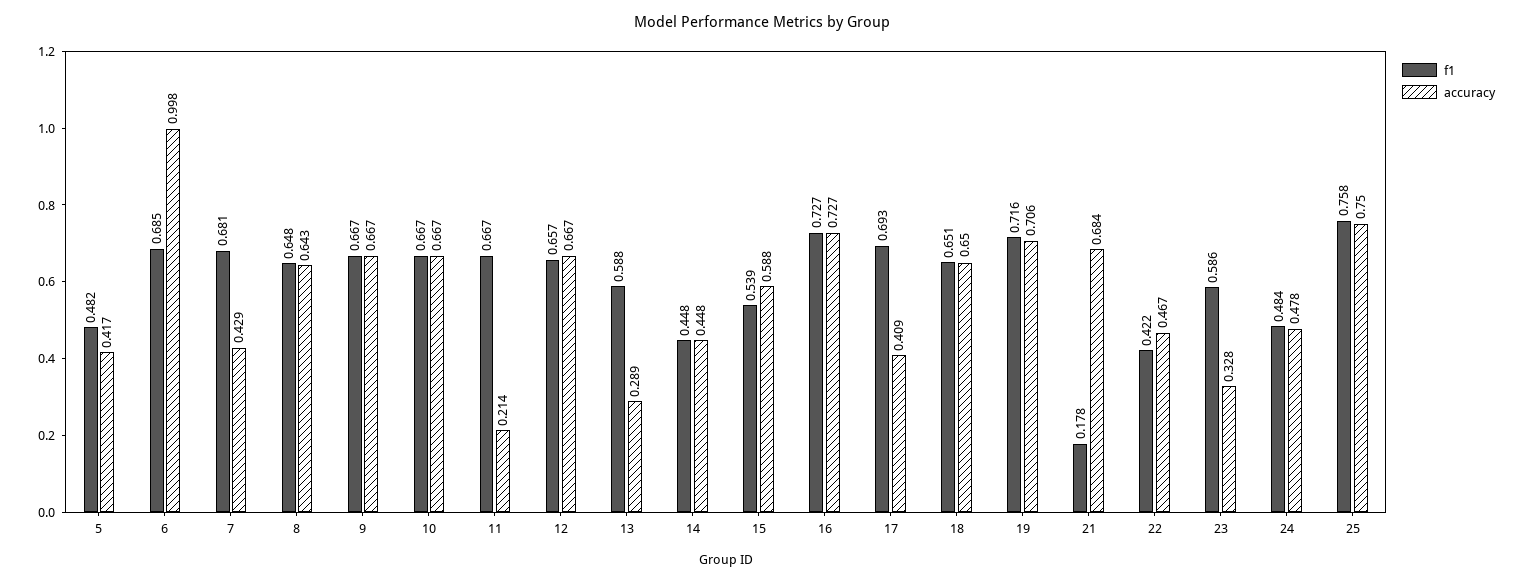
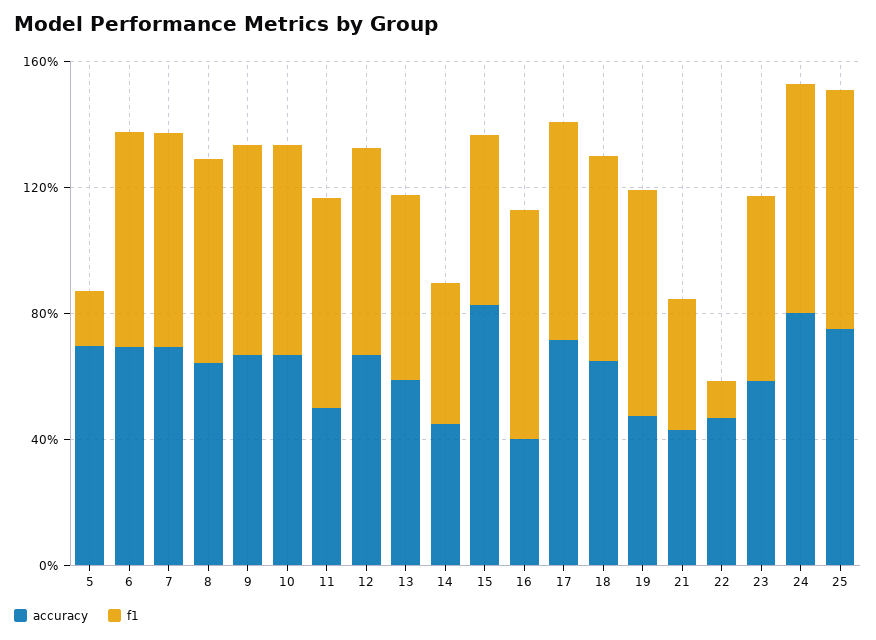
f1, 5: 0.482 -> 0.2
accuracy, 5: 0.417 -> 0.7
accuracy, 6: 0.998 -> 0.7
accuracy, 7: 0.429 -> 0.7
accuracy, 11: 0.214 -> 0.5
accuracy, 13: 0.289 -> 0.6
accuracy, 15: 0.588 -> 0.8
accuracy, 16: 0.727 -> 0.4
accuracy, 17: 0.409 -> 0.7
accuracy, 19: 0.706 -> 0.5
f1, 21: 0.178 -> 0.4
accuracy, 21: 0.684 -> 0.4
f1, 22: 0.422 -> 0.1
accuracy, 23: 0.328 -> 0.6
f1, 24: 0.484 -> 0.7
accuracy, 24: 0.478 -> 0.8

